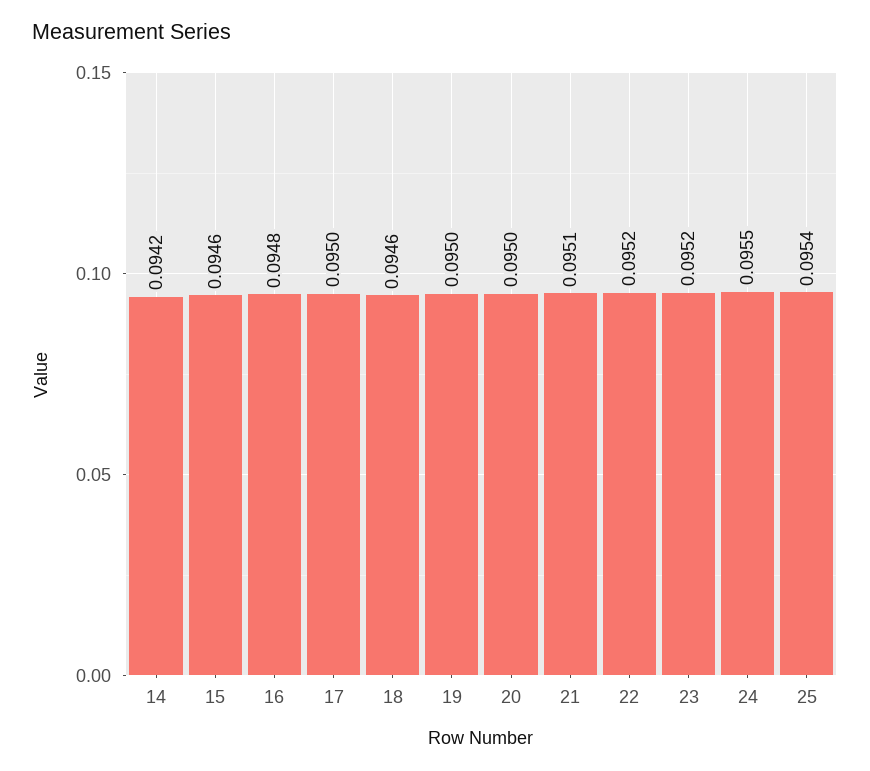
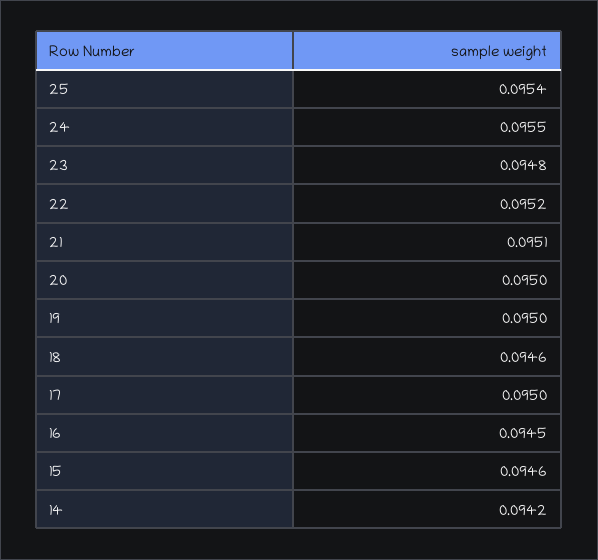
16: 0.0948 -> 0.0945
23: 0.0952 -> 0.0948

